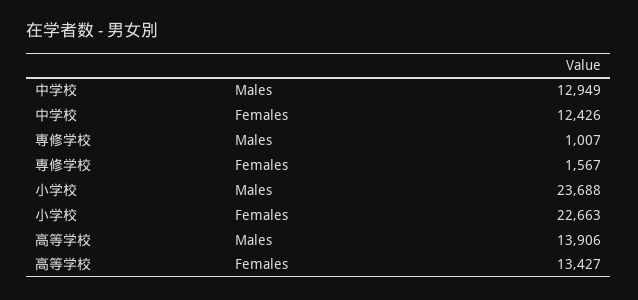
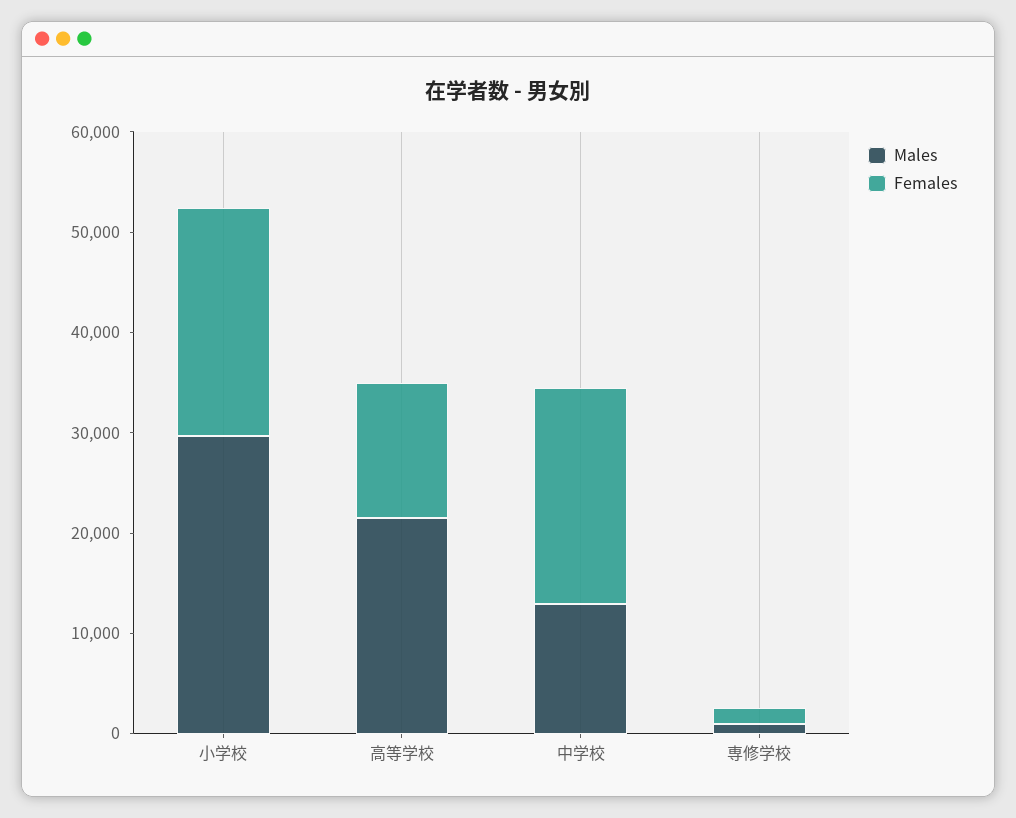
Females, 中学校: 12426 -> 22000
Males, 小学校: 23688 -> 30000
Males, 高等学校: 13906 -> 22000

